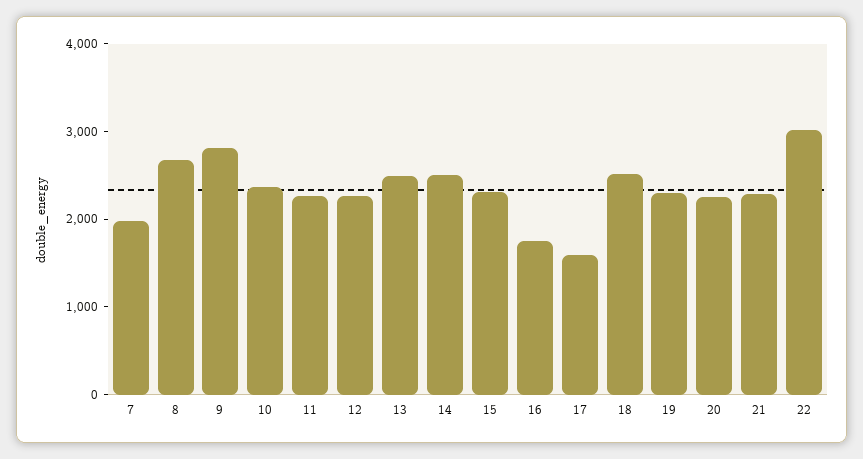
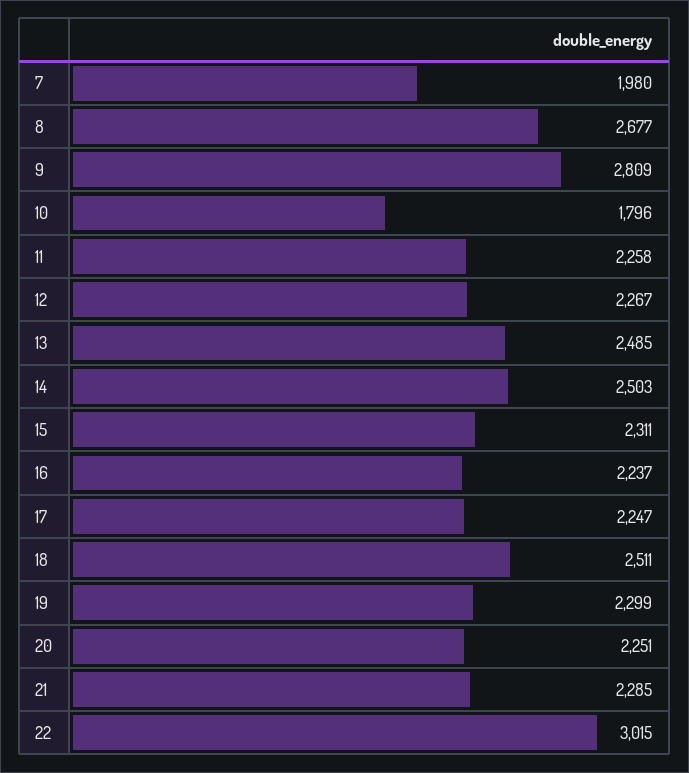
10: 2400 -> 1796
16: 1800 -> 2237
17: 1600 -> 2247

